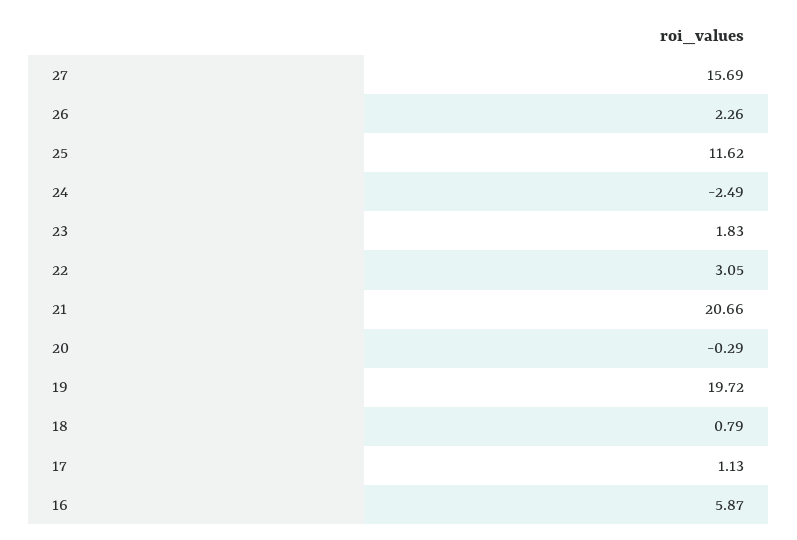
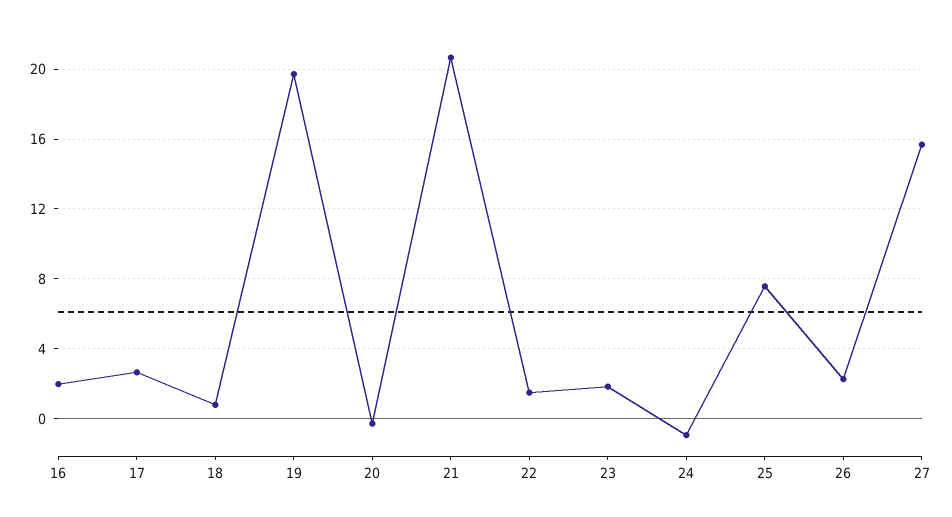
25: 11.62 -> 7.5
24: -2.49 -> -1
22: 3.05 -> 1.5
17: 1.13 -> 2.5
16: 5.87 -> 2

